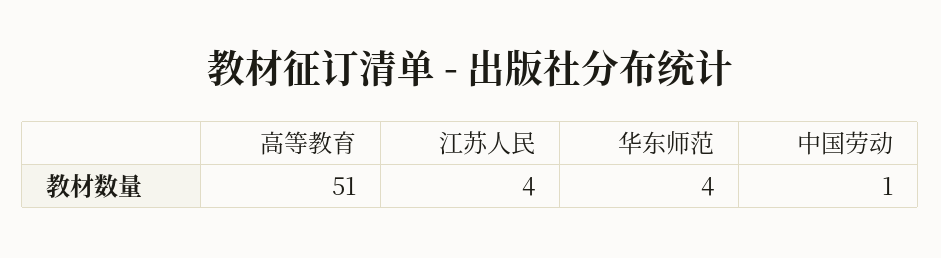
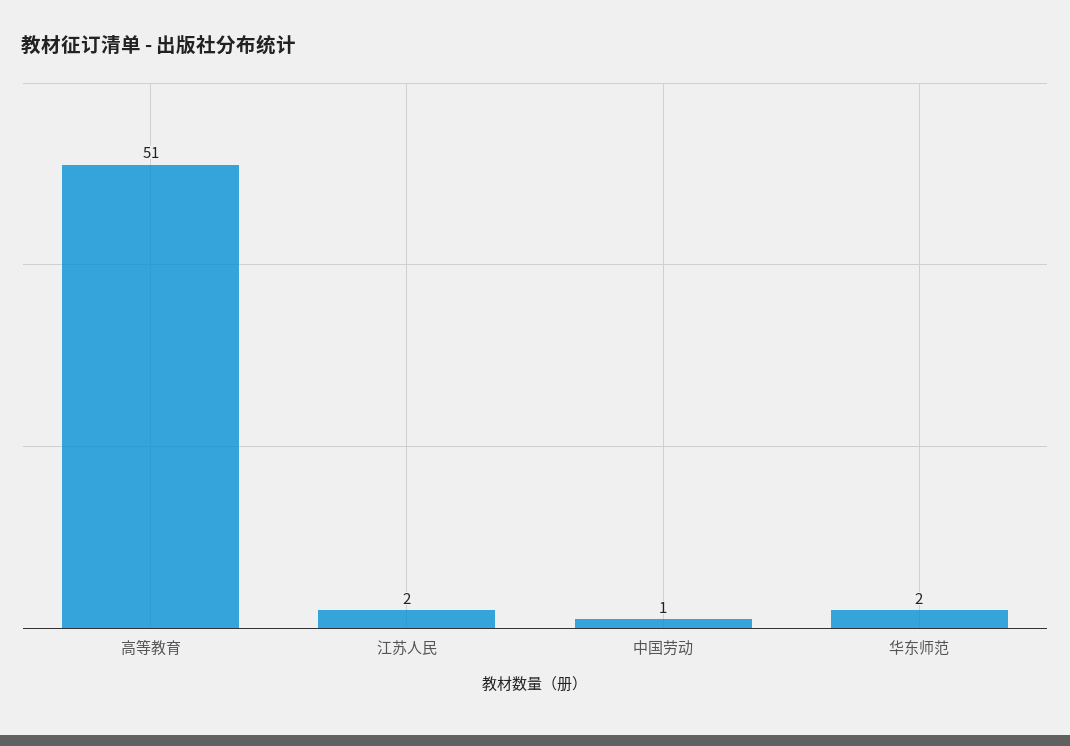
江苏人民: 4 -> 2
华东师范: 4 -> 2

